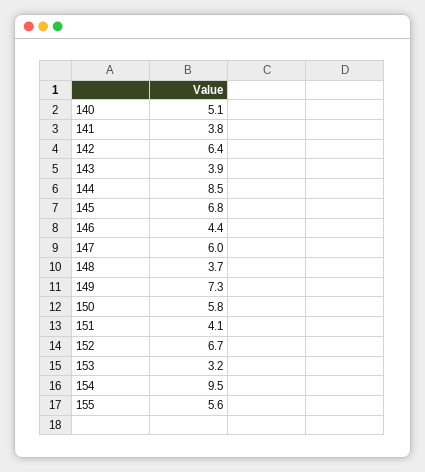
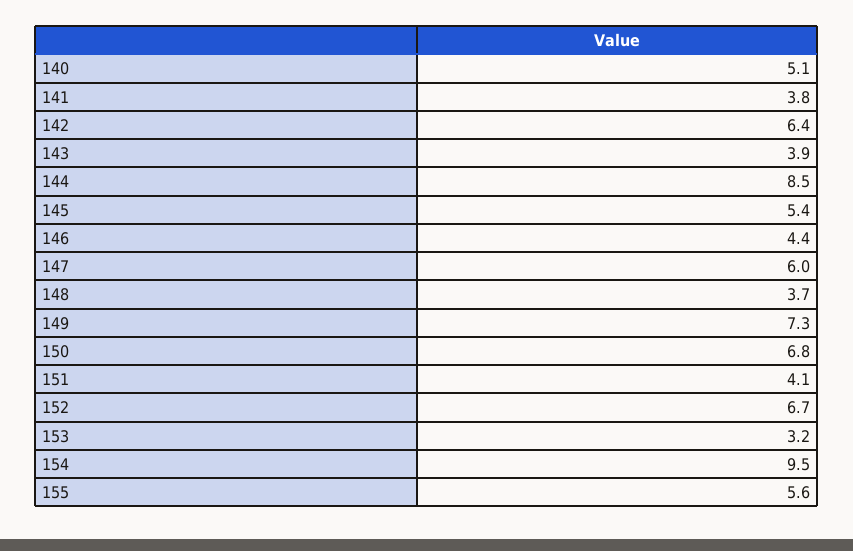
145: 6.8 -> 5.4
150: 5.8 -> 6.8

